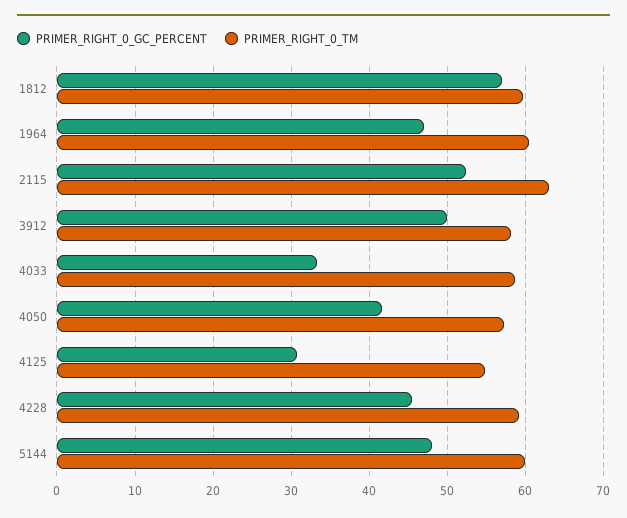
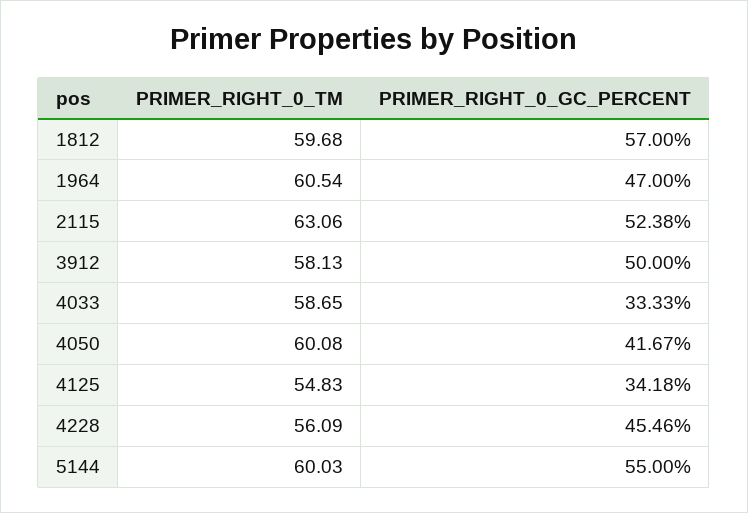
PRIMER_RIGHT_0_TM, 4050: 57 -> 60.08
PRIMER_RIGHT_0_GC_PERCENT, 4125: 31 -> 34.18
PRIMER_RIGHT_0_TM, 4228: 59 -> 56.09
PRIMER_RIGHT_0_GC_PERCENT, 5144: 48 -> 55

